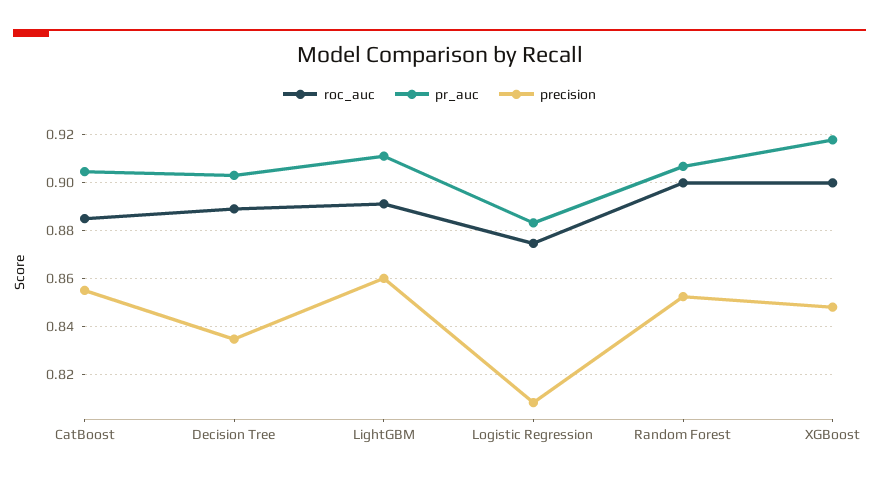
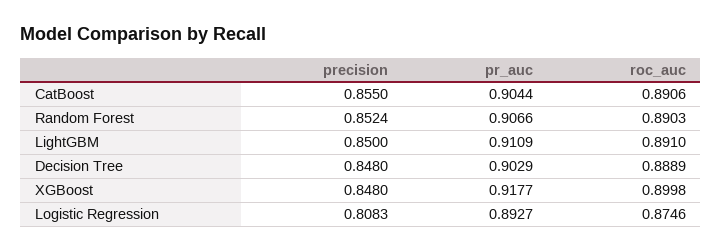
roc_auc, CatBoost: 0.885 -> 0.8906
precision, Decision Tree: 0.835 -> 0.848
precision, LightGBM: 0.86 -> 0.85
pr_auc, Logistic Regression: 0.8825 -> 0.8927
roc_auc, Random Forest: 0.9 -> 0.8903

